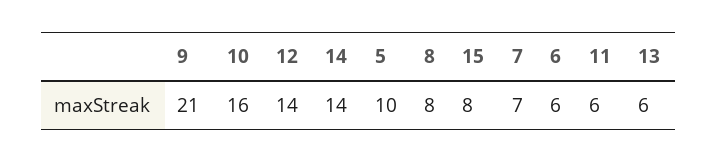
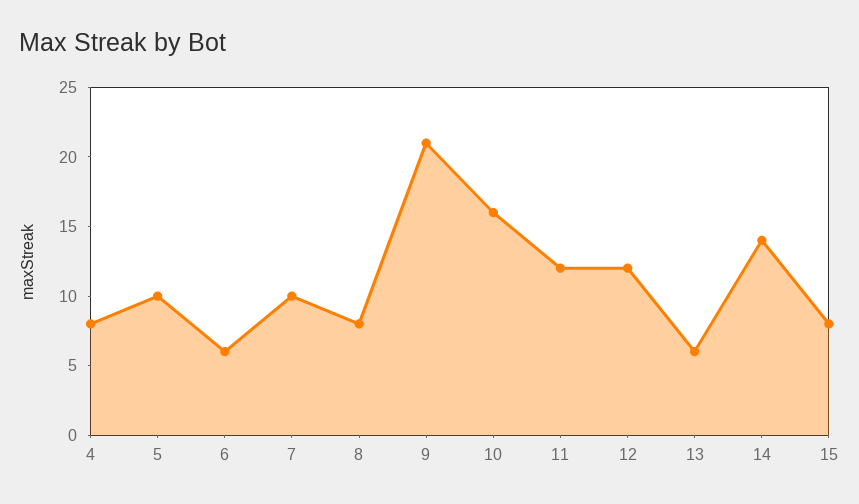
12: 14 -> 12
7: 7 -> 10
11: 6 -> 12
4: none -> 8

